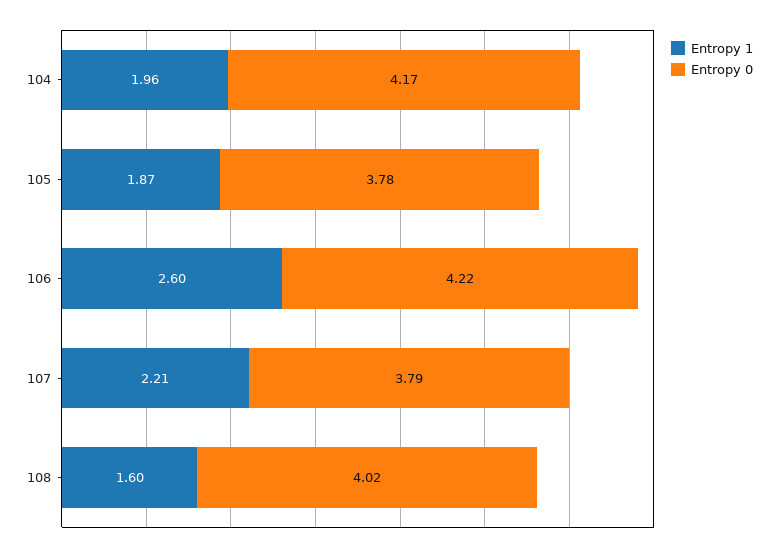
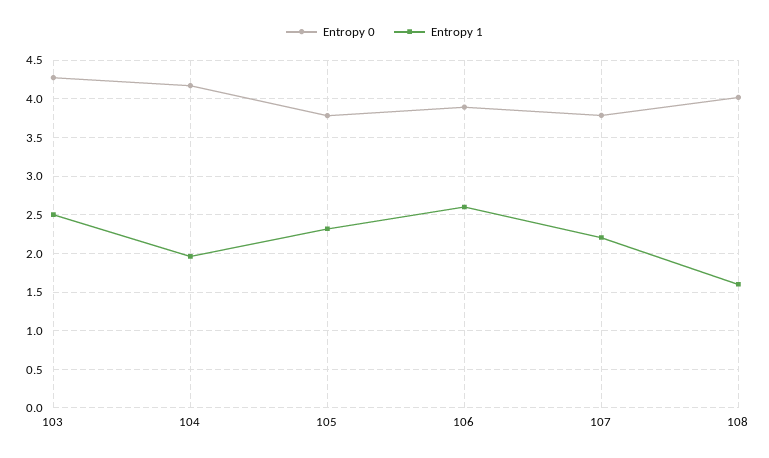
Entropy 1, 105: 1.87 -> 2.3
Entropy 0, 106: 4.22 -> 3.9
Entropy 0, 103: none -> 4.3
Entropy 1, 103: none -> 2.5

